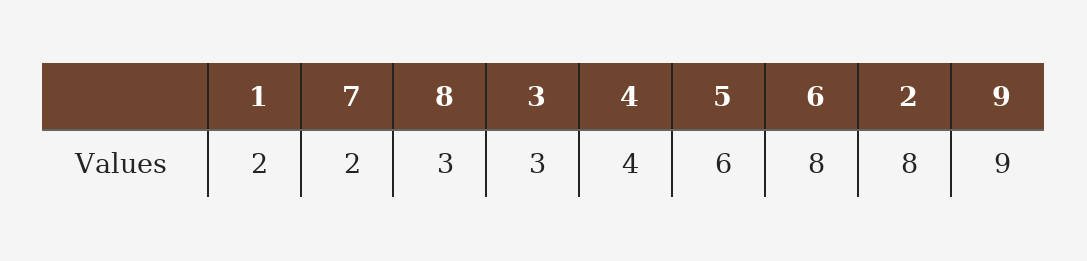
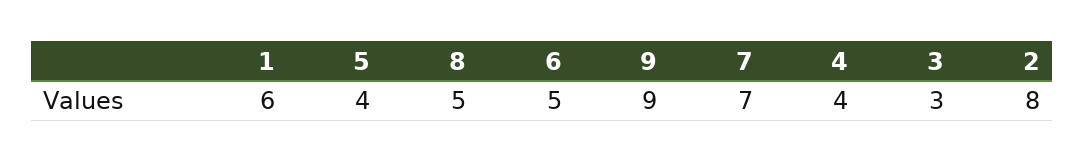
1: 2 -> 6
7: 2 -> 7
8: 3 -> 5
5: 6 -> 4
6: 8 -> 5

